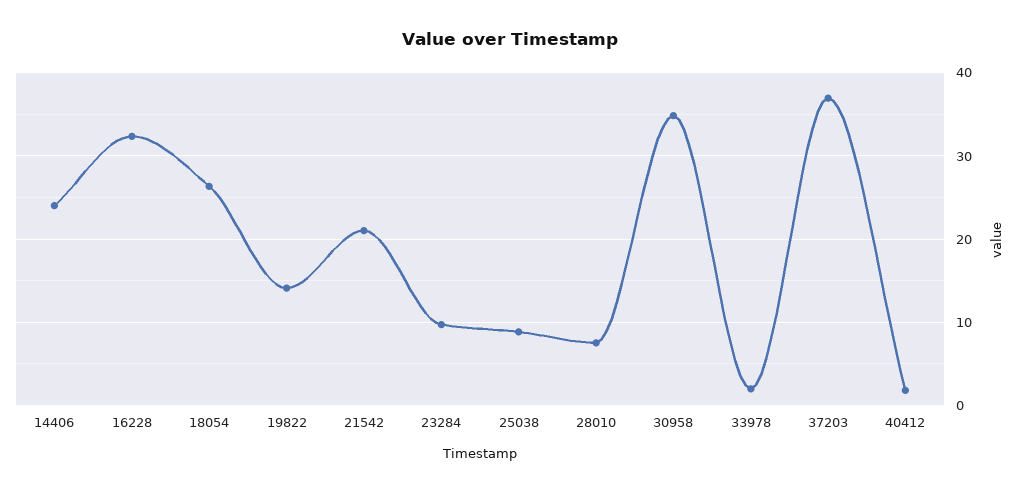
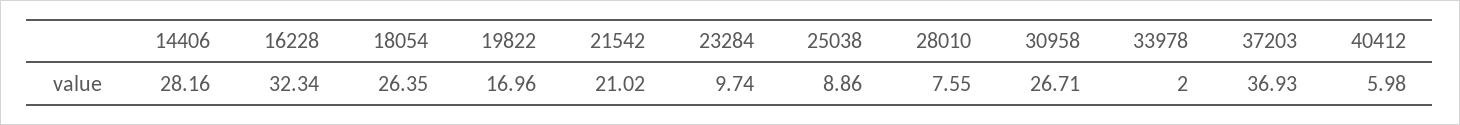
14406: 24 -> 28.16
19822: 14 -> 16.96
30958: 35 -> 26.71
40412: 2 -> 5.98

